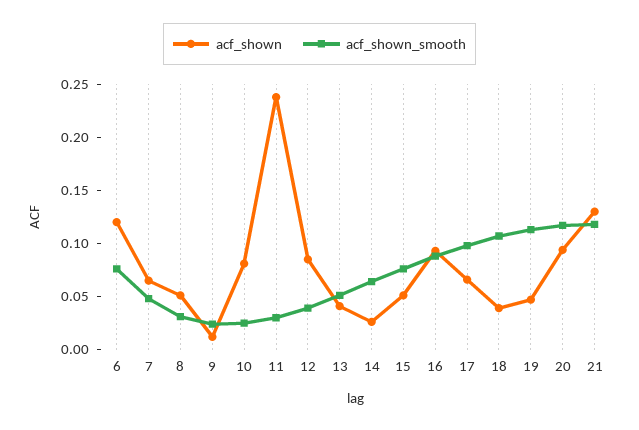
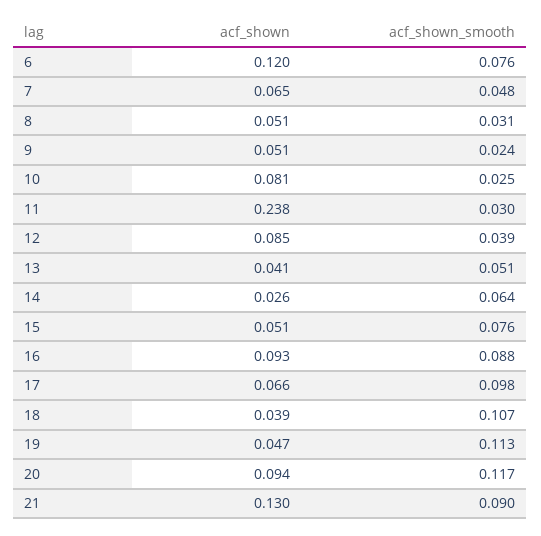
acf_shown, 9: 0.01 -> 0.051
acf_shown_smooth, 21: 0.12 -> 0.09

